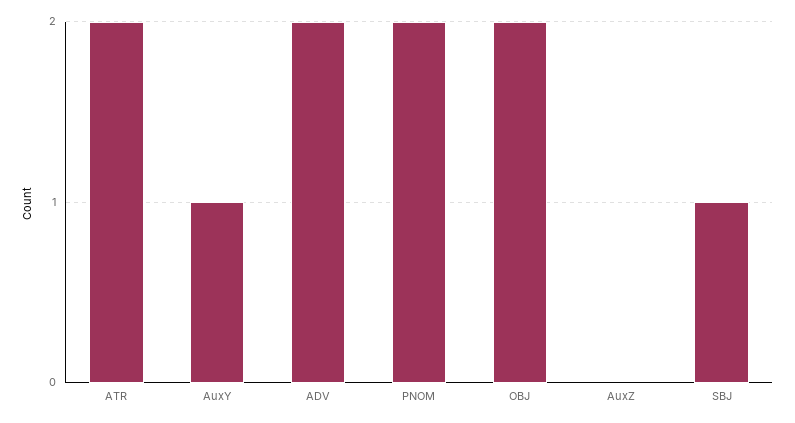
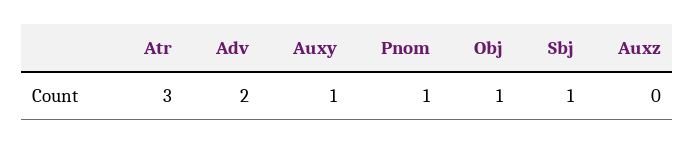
ATR: 2 -> 3
PNOM: 2 -> 1
OBJ: 2 -> 1

